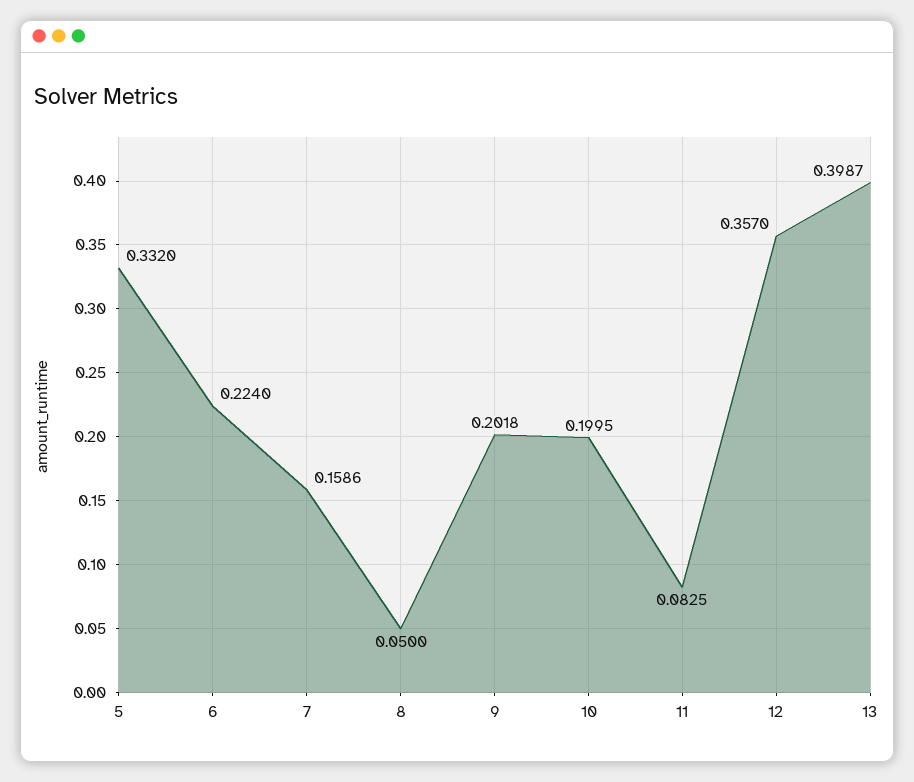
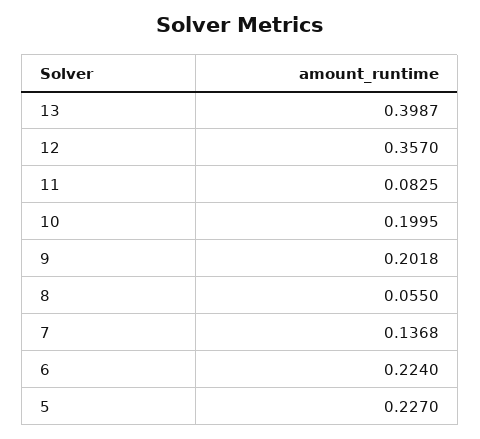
5: 0.332 -> 0.227
7: 0.1586 -> 0.1368
8: 0.05 -> 0.055

